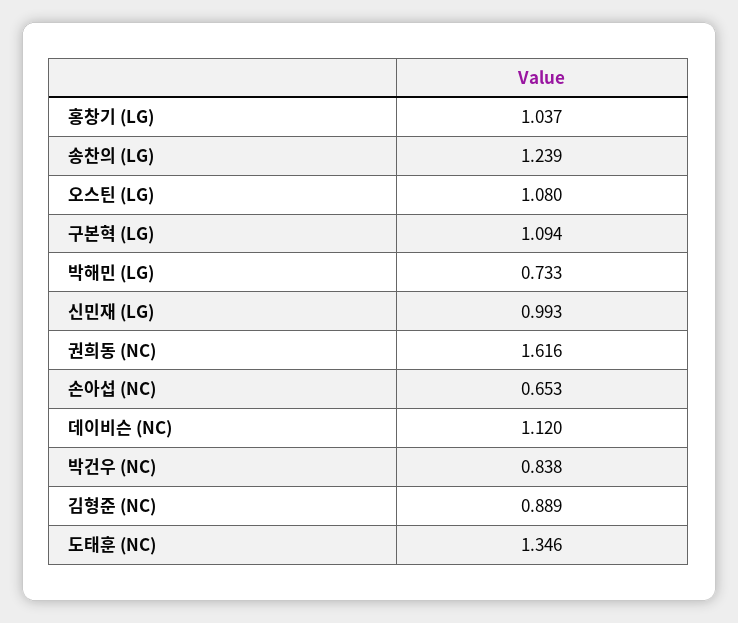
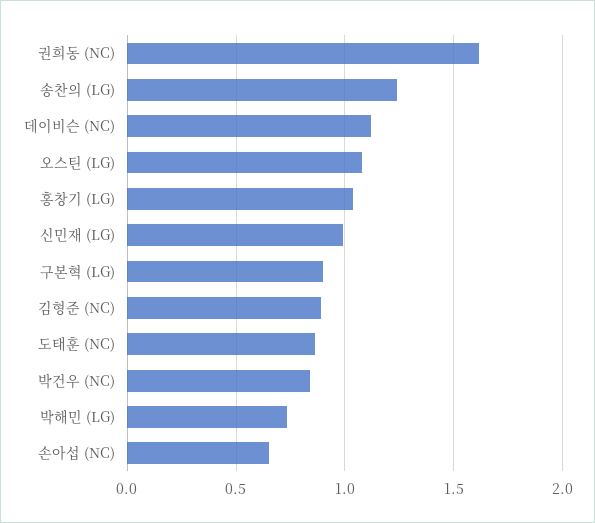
구본혁 (LG): 1.094 -> 0.9
도태훈 (NC): 1.346 -> 0.85

